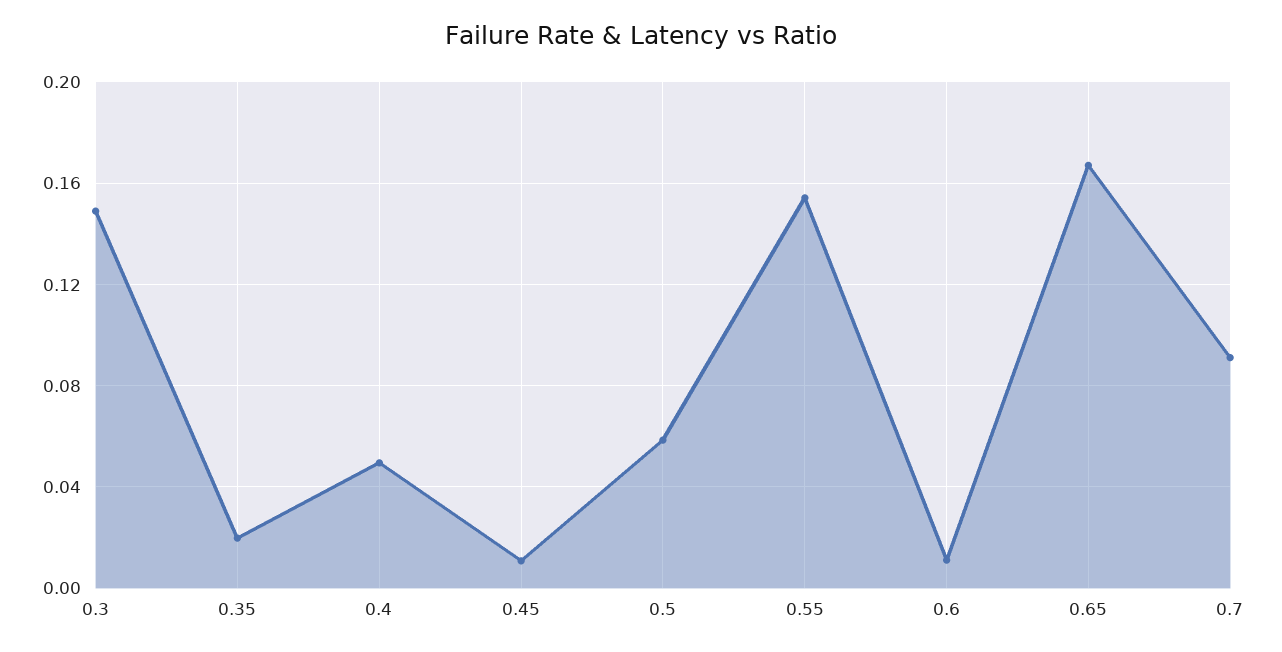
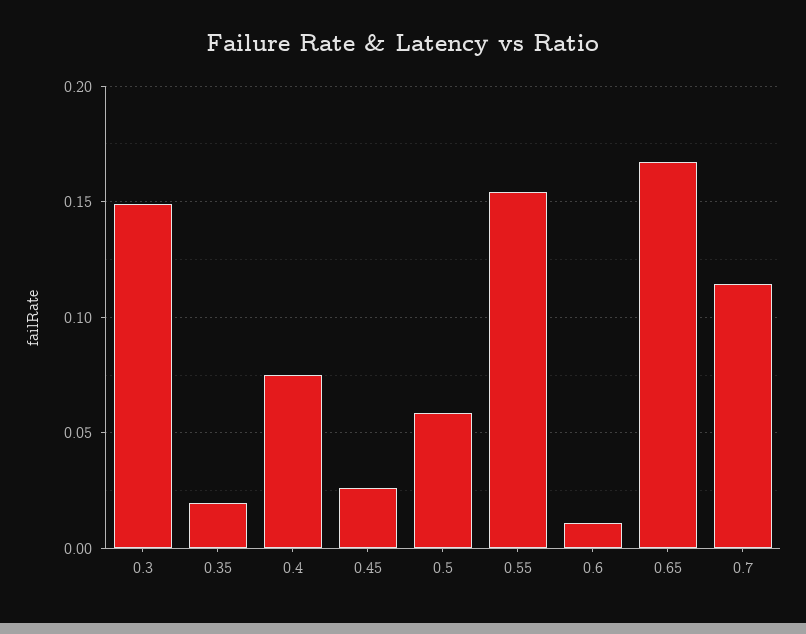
0.4: 0.05 -> 0.075
0.45: 0.01 -> 0.025
0.7: 0.09 -> 0.115

